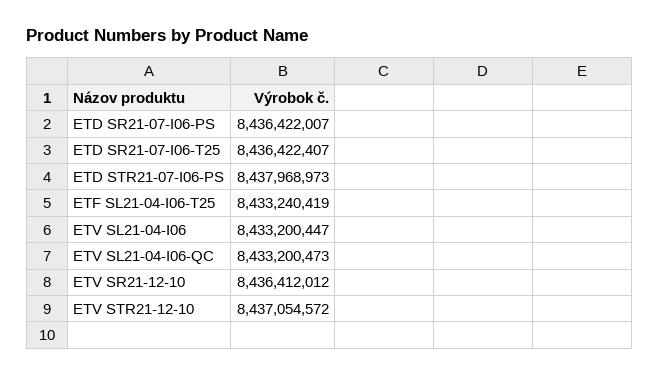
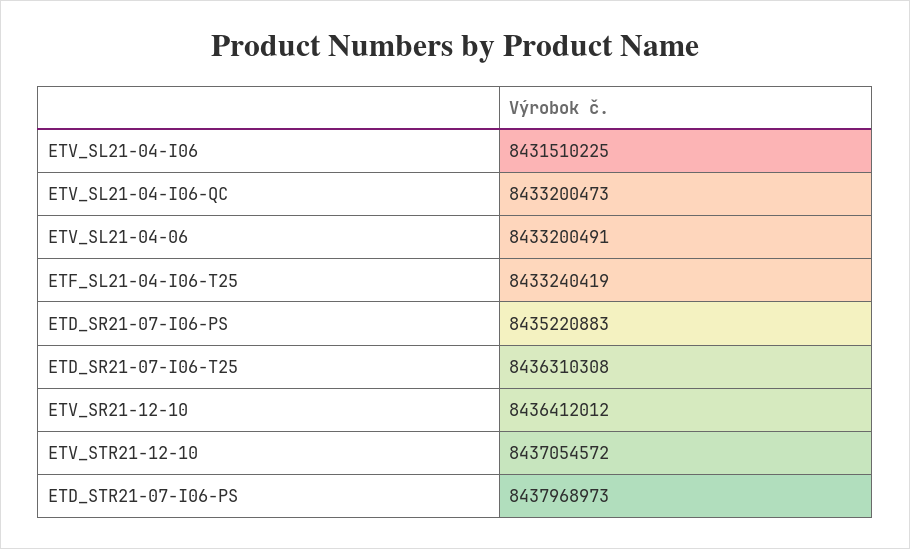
ETD SR21-07-I06-PS: 8436422007 -> 8435220883
ETD SR21-07-I06-T25: 8436422407 -> 8436310308
ETV SL21-04-I06: 8433200447 -> 8431510225
ETV_SL21-04-06: none -> 8433200491

